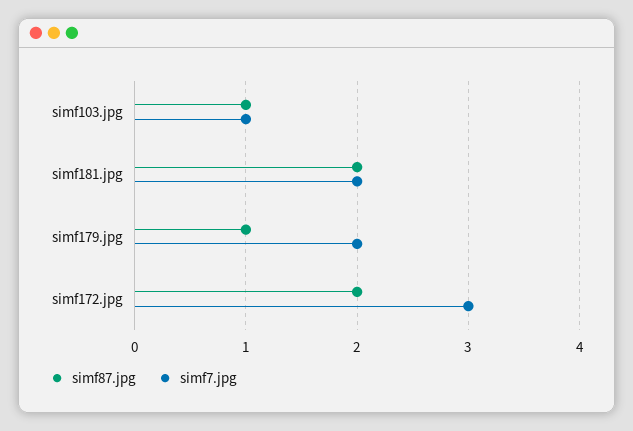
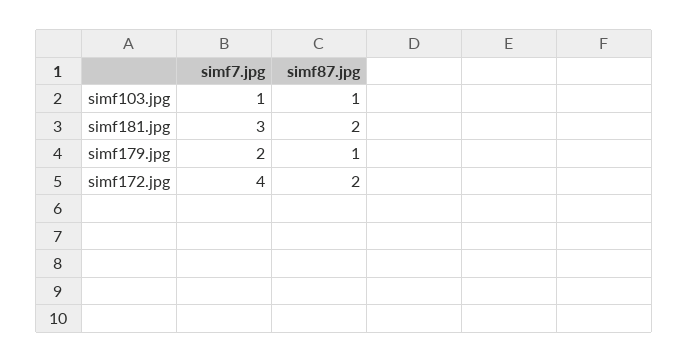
simf7.jpg, simf181.jpg: 2 -> 3
simf7.jpg, simf172.jpg: 3 -> 4

